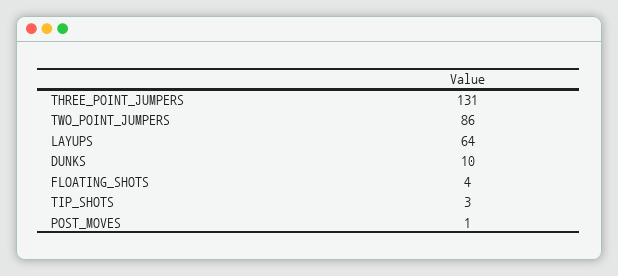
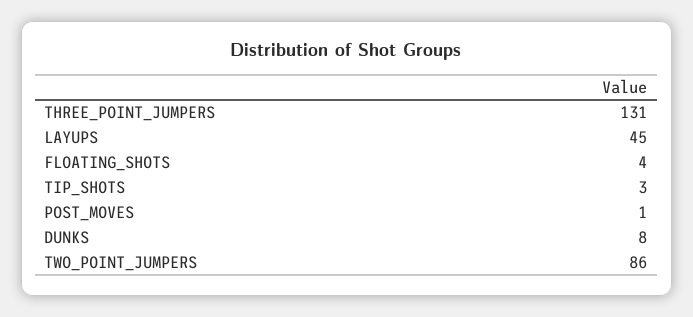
LAYUPS: 64 -> 45
DUNKS: 10 -> 8

